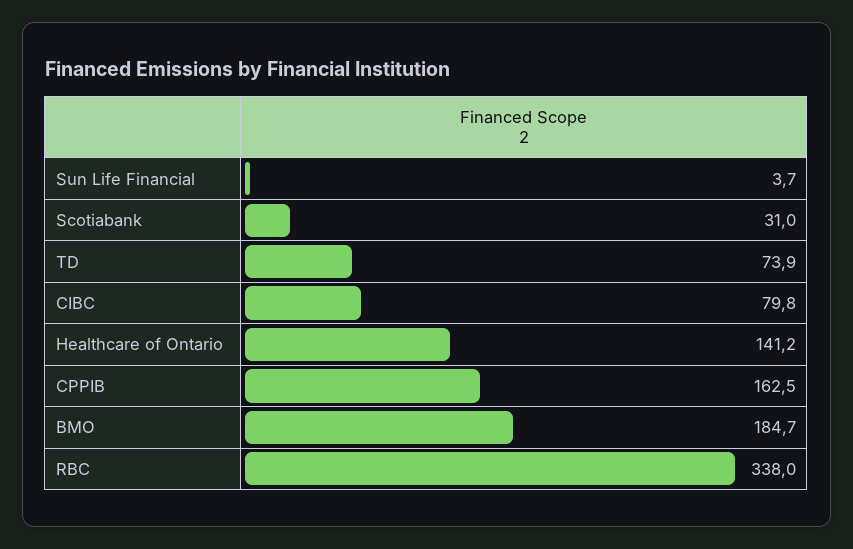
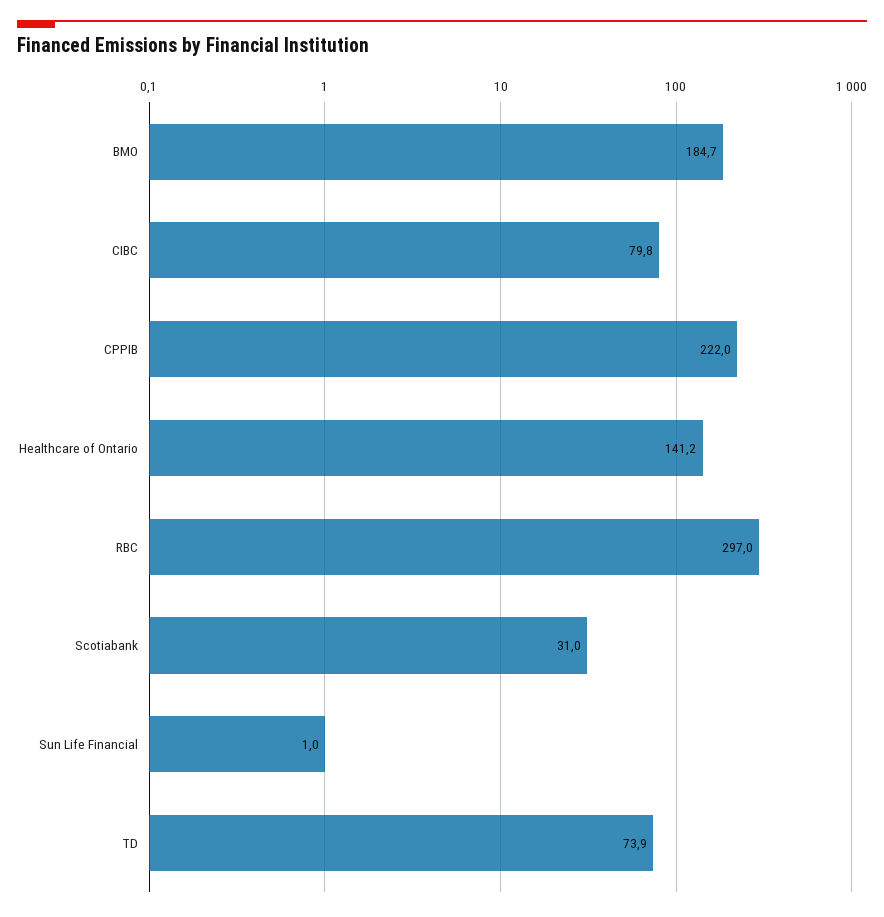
Sun Life Financial: 3.7 -> 1
CPPIB: 162.5 -> 222
RBC: 338 -> 297

